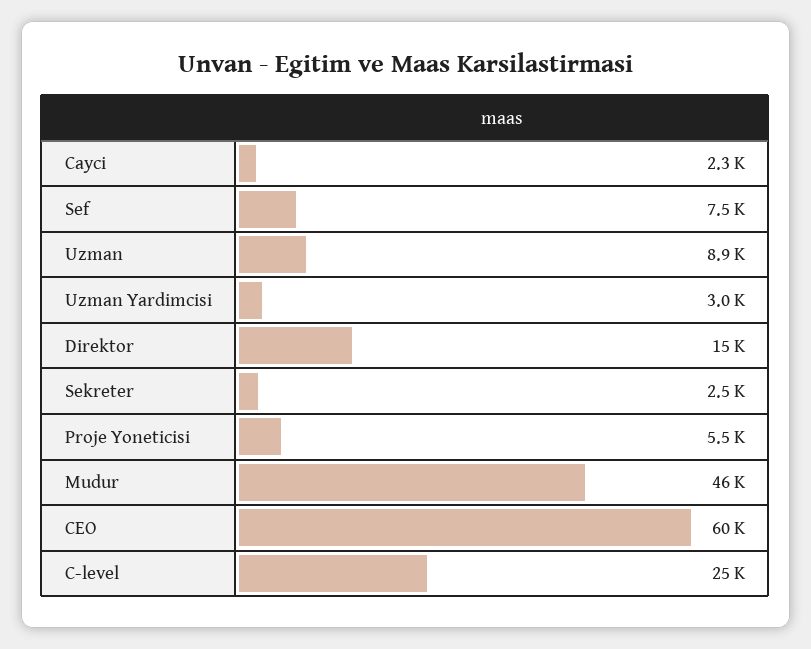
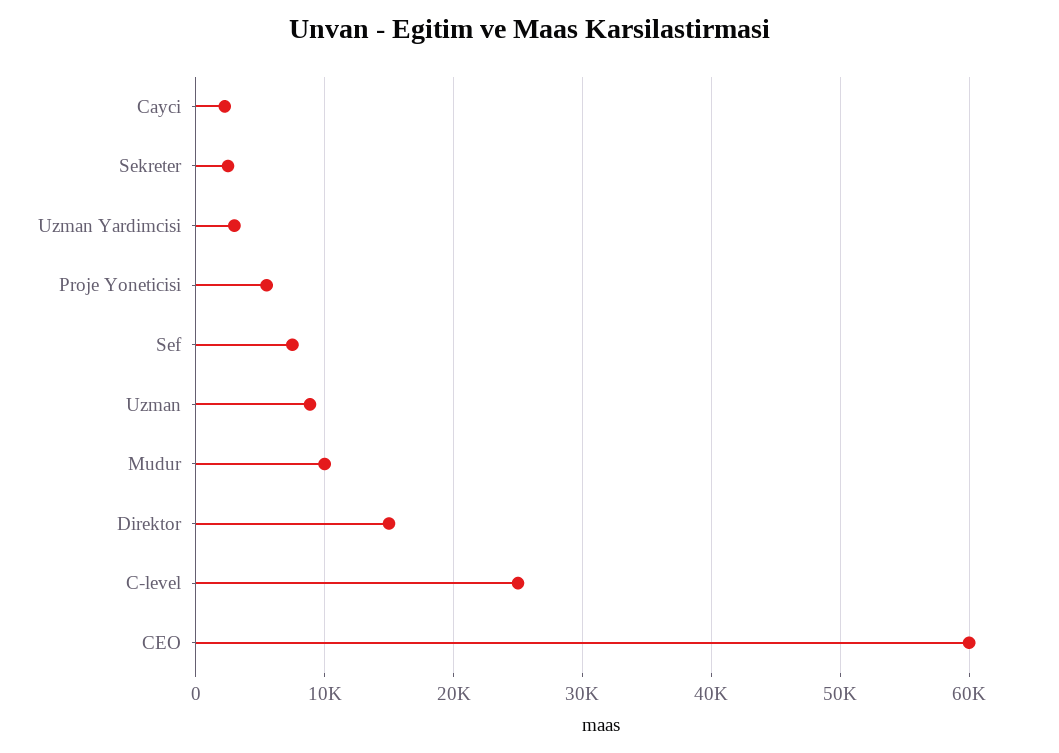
Mudur: 46000 -> 10000

